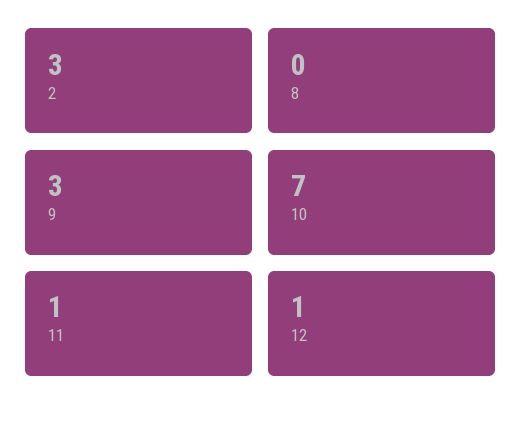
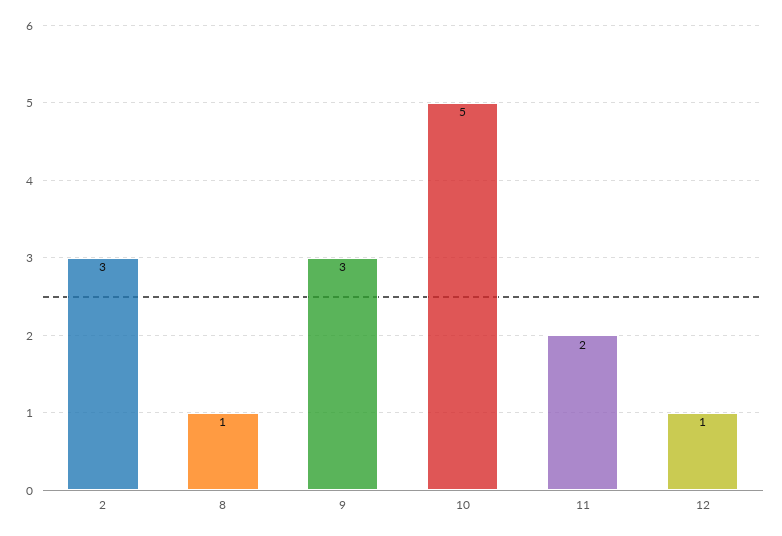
8: 0 -> 1
10: 7 -> 5
11: 1 -> 2

